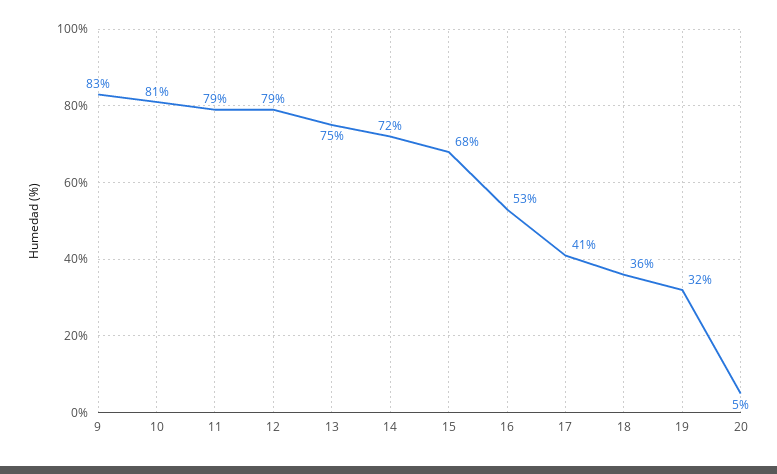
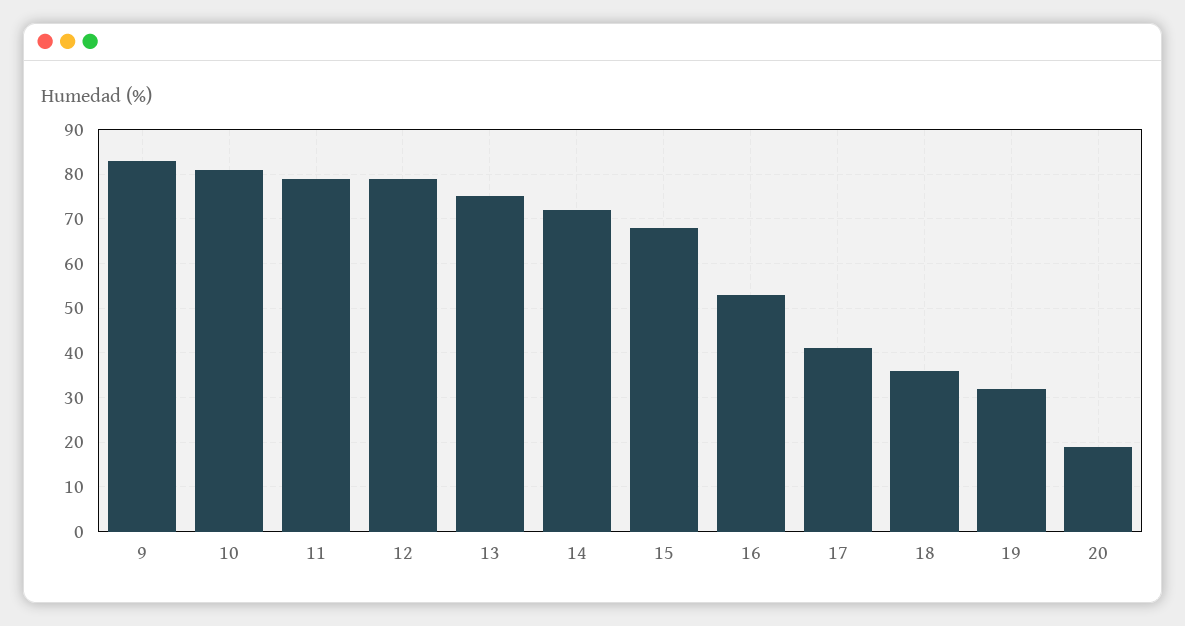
20: 5 -> 20

